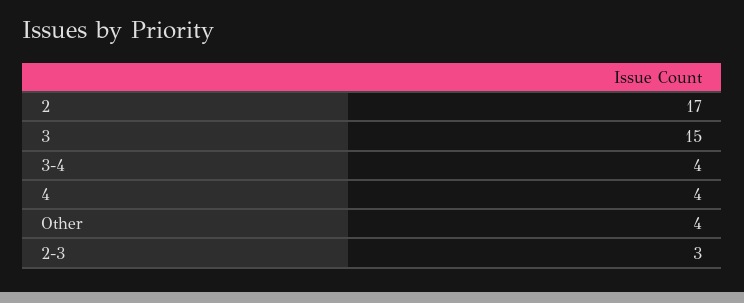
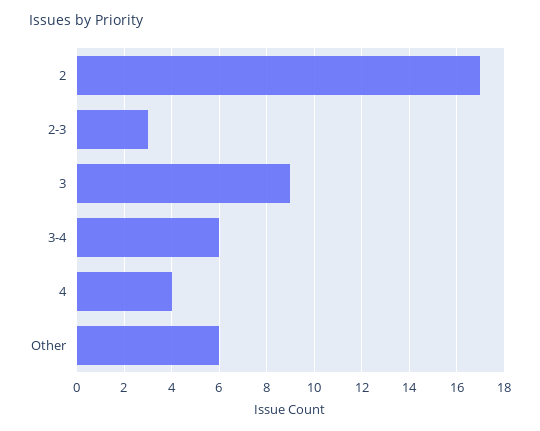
3: 15 -> 9
3-4: 4 -> 6
Other: 4 -> 6

